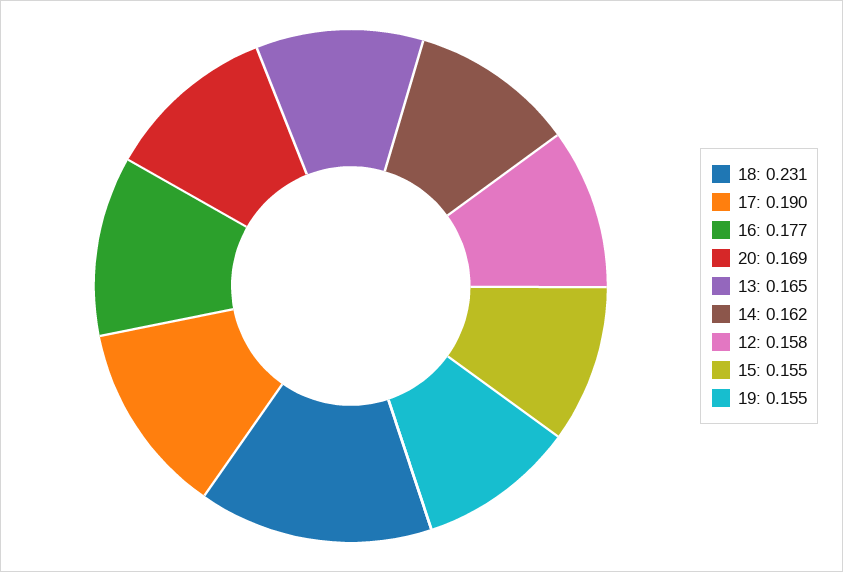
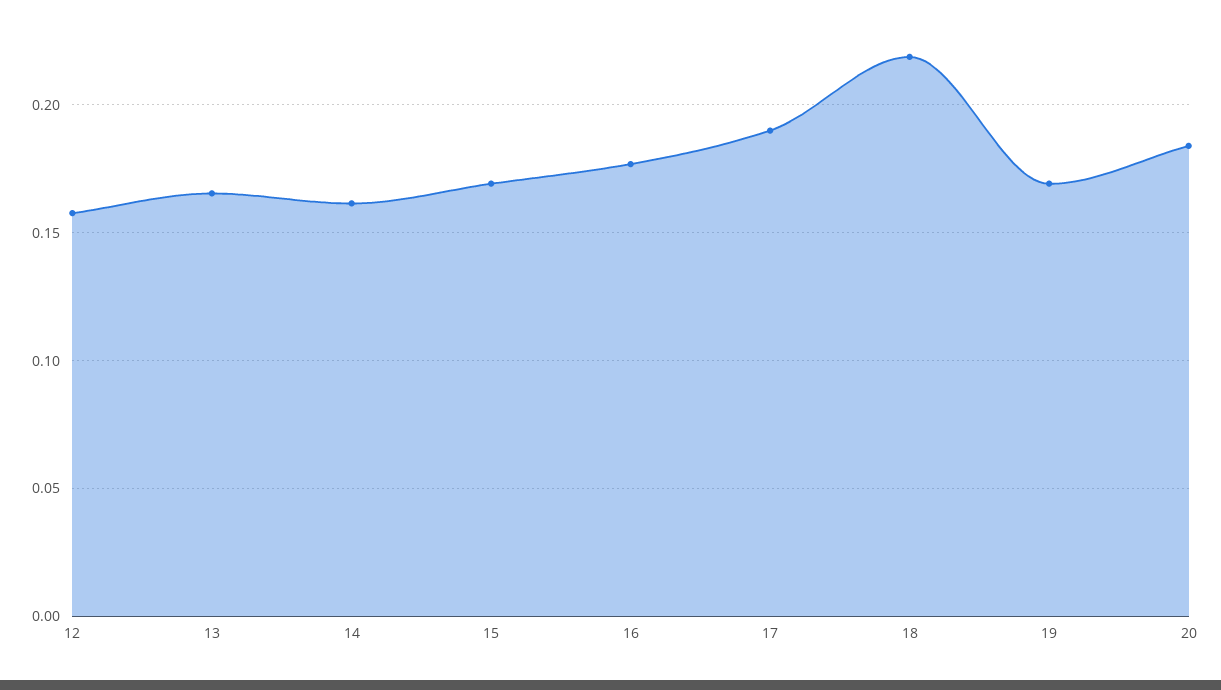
18: 0.231 -> 0.22
20: 0.169 -> 0.185
15: 0.155 -> 0.17
19: 0.155 -> 0.17

